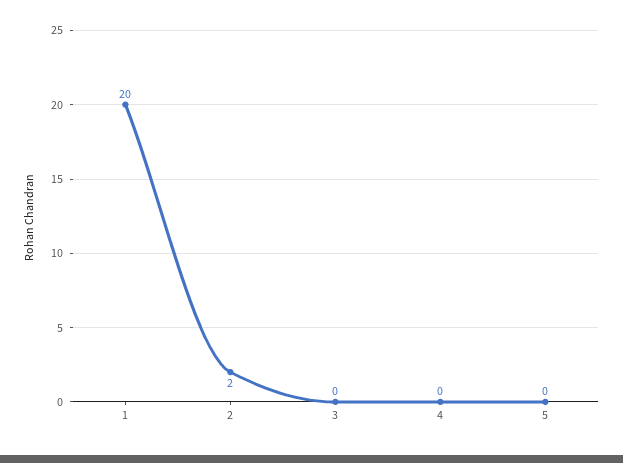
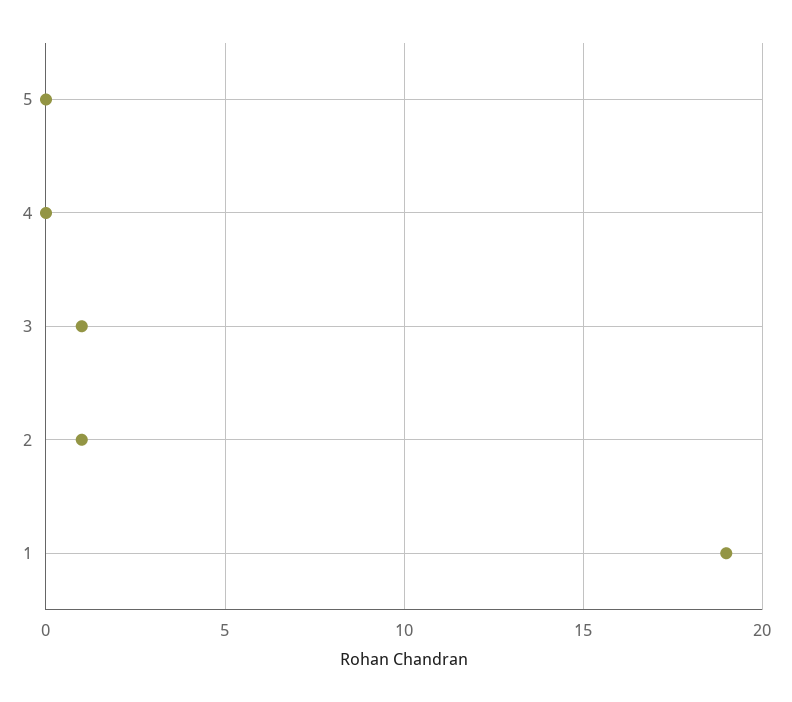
1: 20 -> 19
2: 2 -> 1
3: 0 -> 1

